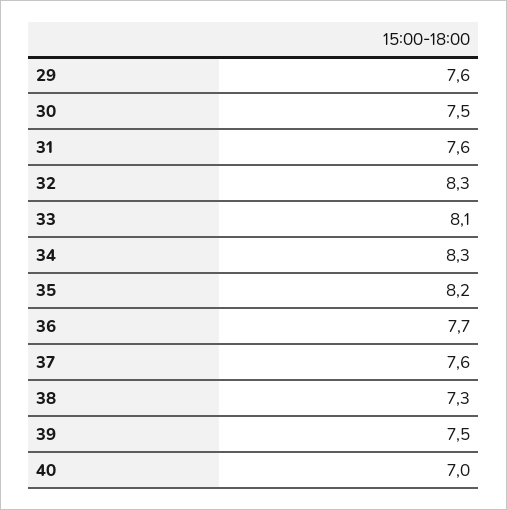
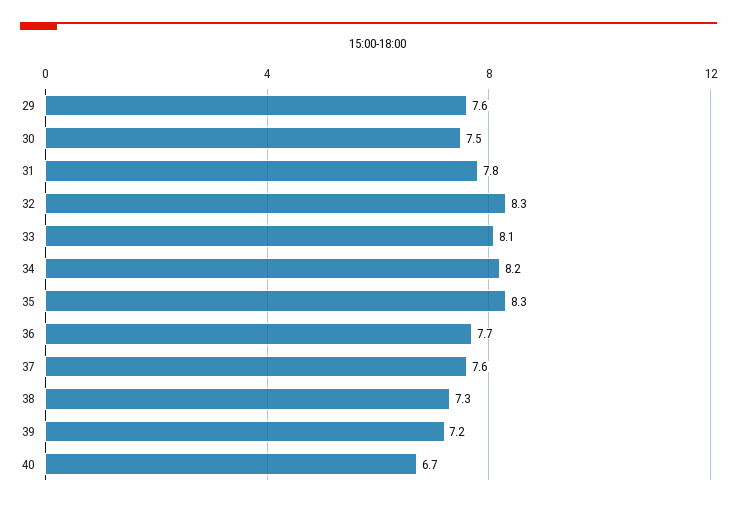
31: 7.6 -> 7.8
34: 8.3 -> 8.2
35: 8.2 -> 8.3
39: 7.5 -> 7.2
40: 7 -> 6.7

